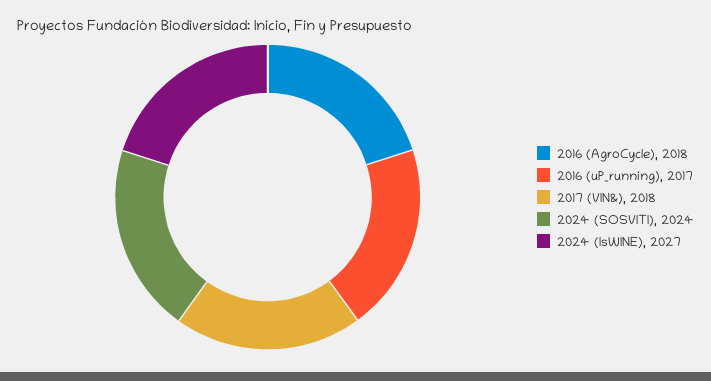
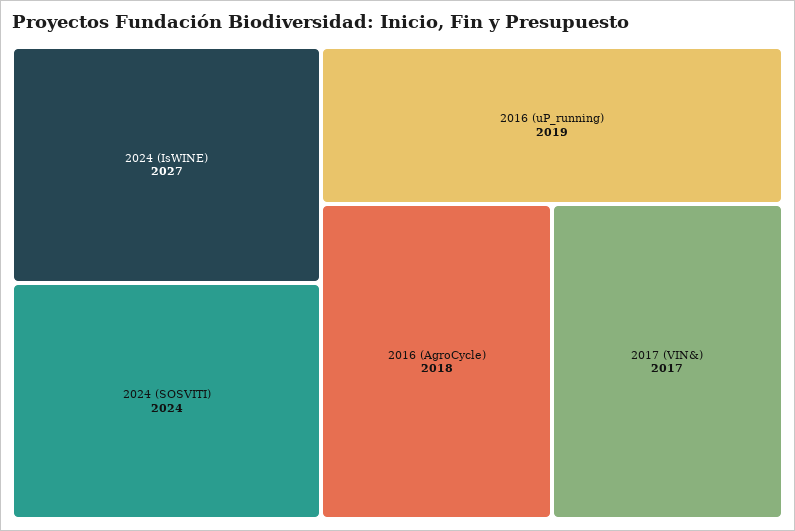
2016 (uP_running): 2017 -> 2019
2017 (VIN&): 2018 -> 2017

